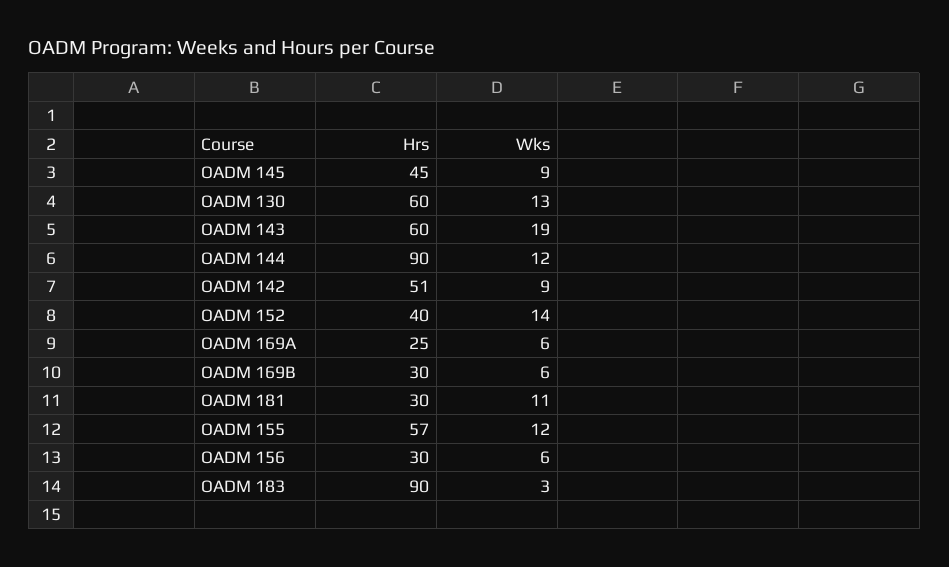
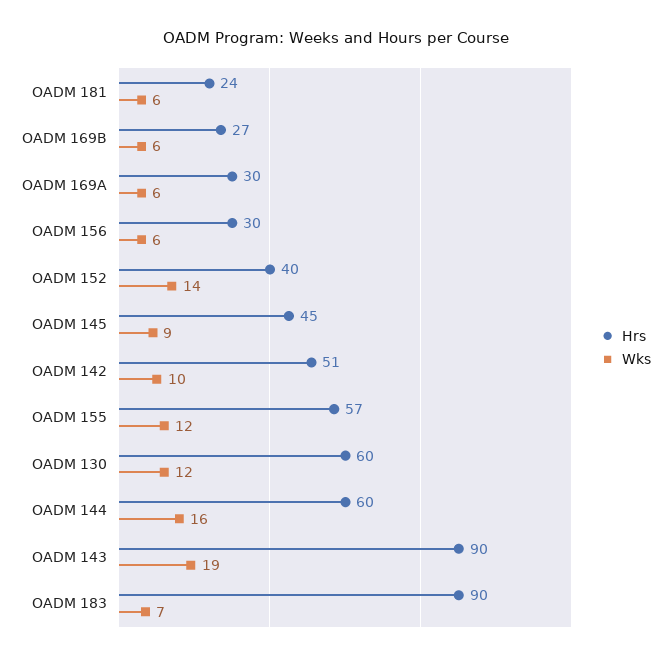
Wks, OADM 130: 13 -> 12
Hrs, OADM 143: 60 -> 90
Hrs, OADM 144: 90 -> 60
Wks, OADM 144: 12 -> 16
Wks, OADM 142: 9 -> 10
Hrs, OADM 169A: 25 -> 30
Hrs, OADM 169B: 30 -> 27
Hrs, OADM 181: 30 -> 24
Wks, OADM 181: 11 -> 6
Wks, OADM 183: 3 -> 7

